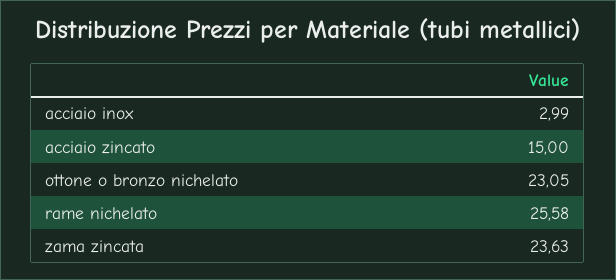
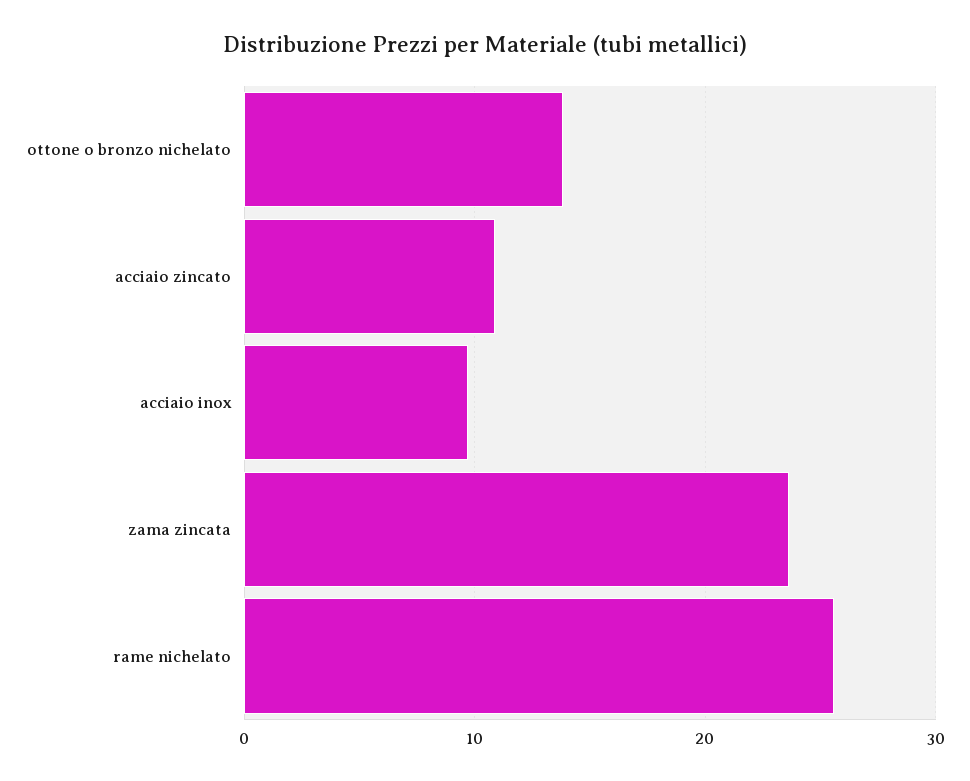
acciaio inox: 2.99 -> 10
acciaio zincato: 15 -> 11
ottone o bronzo nichelato: 23.05 -> 14

